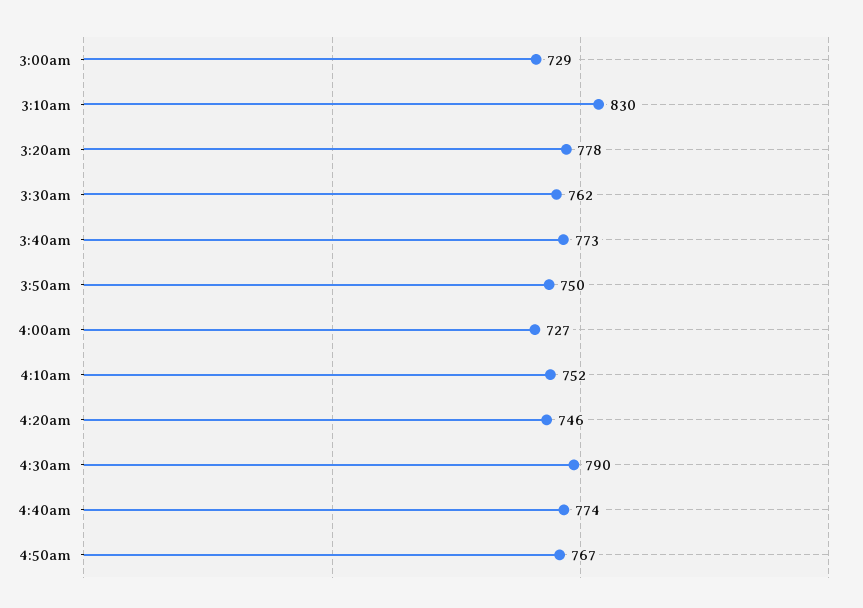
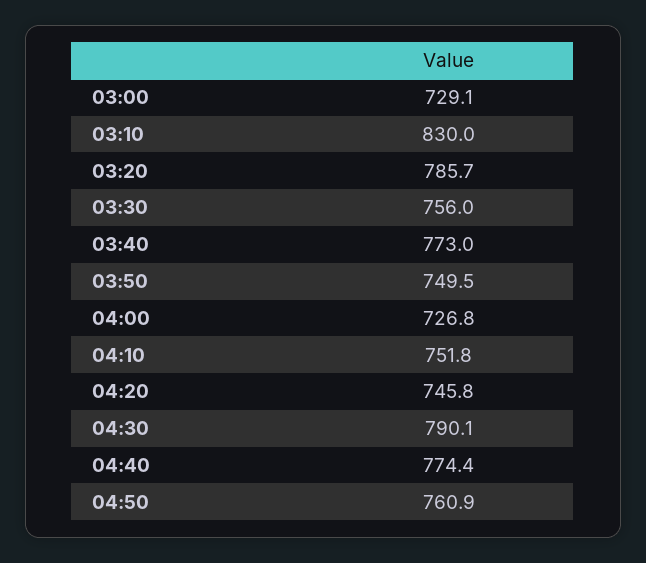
3:20am: 778 -> 785.7
3:30am: 762 -> 756
4:50am: 767 -> 760.9

